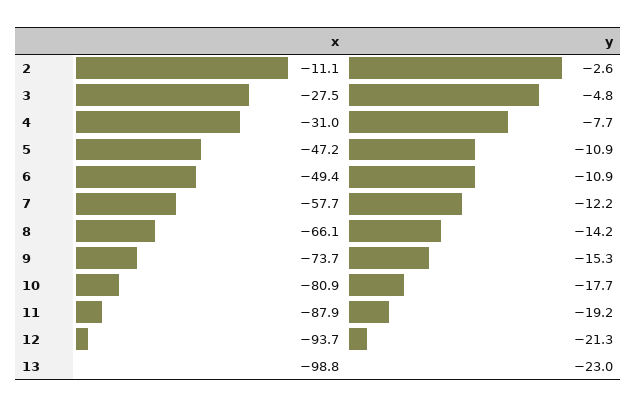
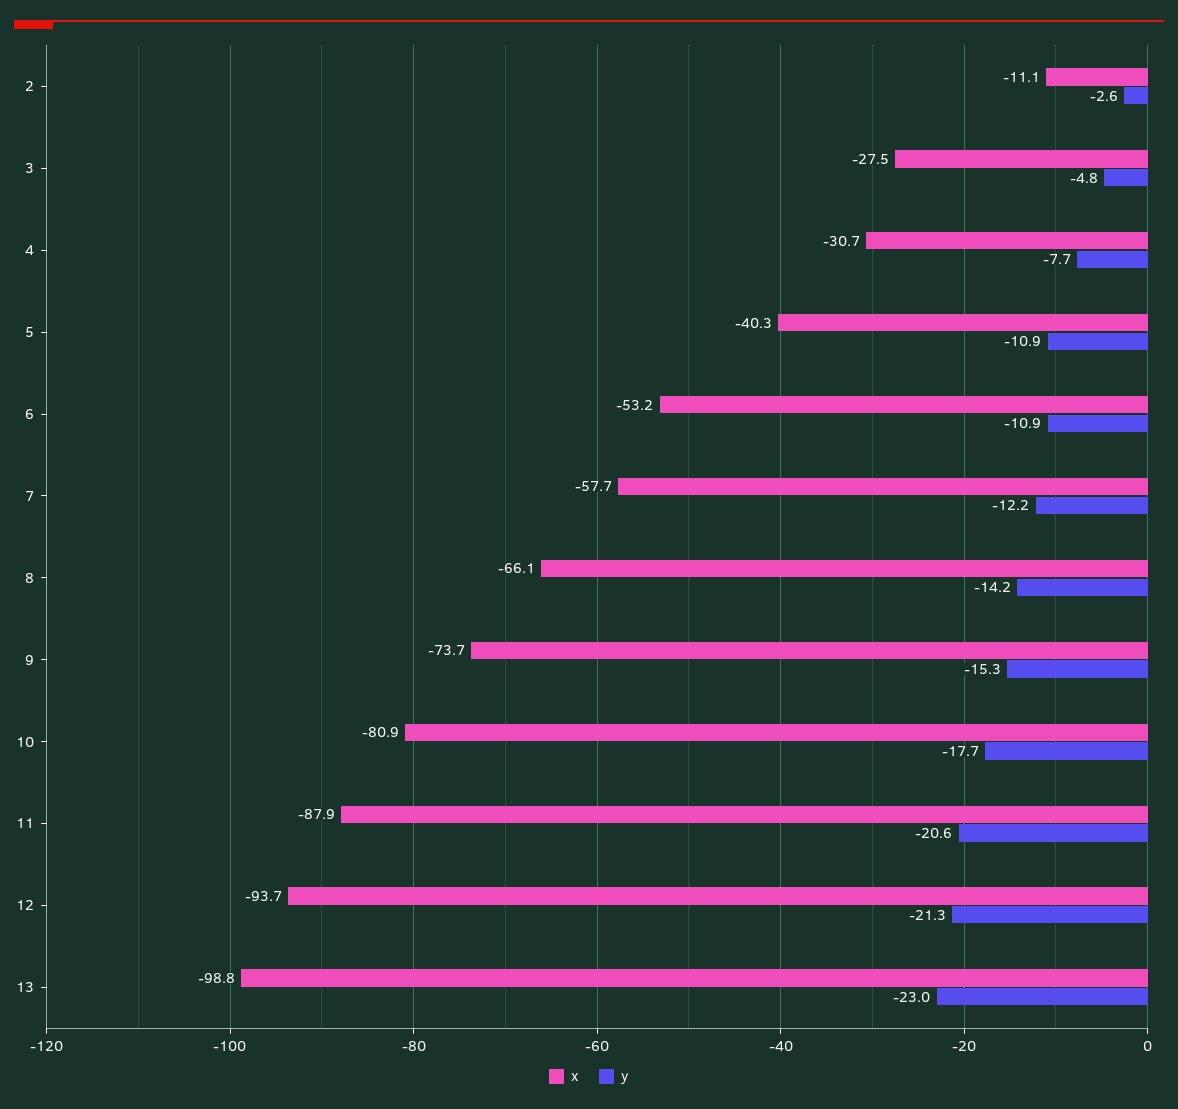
x, 4: -31 -> -30.7
x, 5: -47.2 -> -40.3
x, 6: -49.4 -> -53.2
y, 11: -19.2 -> -20.6

